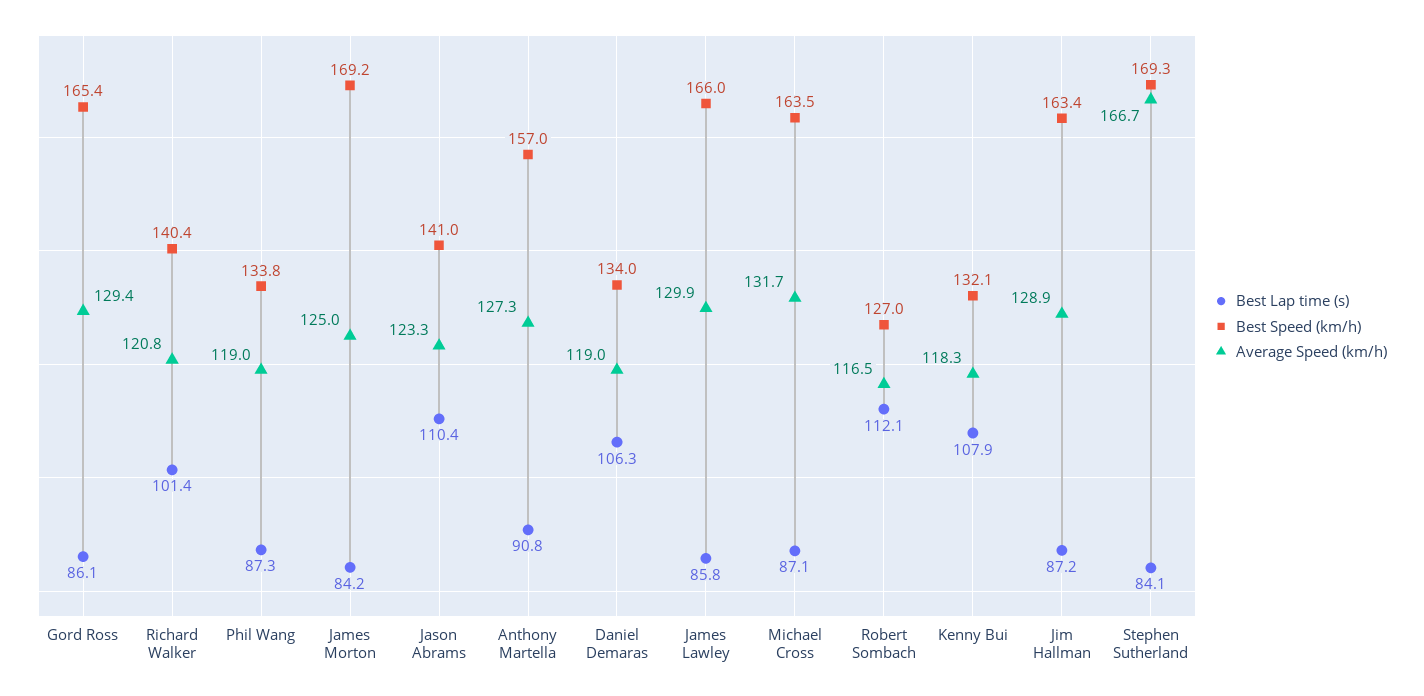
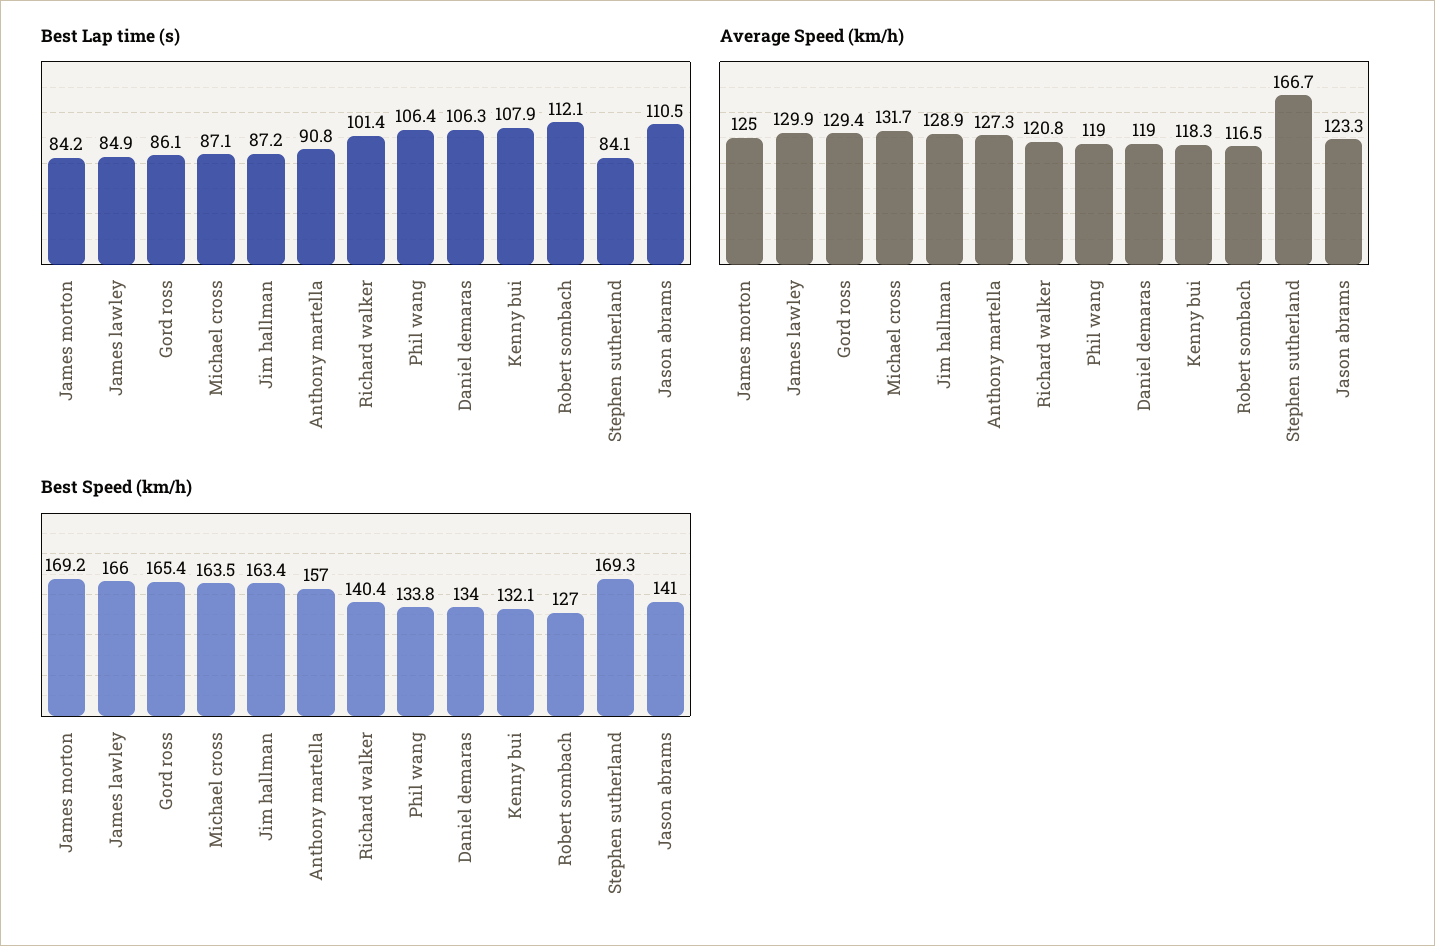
Best Lap time (s), Phil Wang: 87.3 -> 106.4
Best Lap time (s), Jason Abrams: 110.4 -> 110.5
Best Lap time (s), James Lawley: 85.8 -> 84.9

